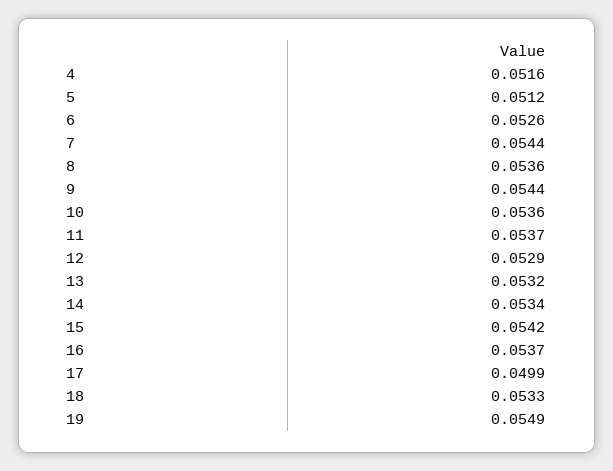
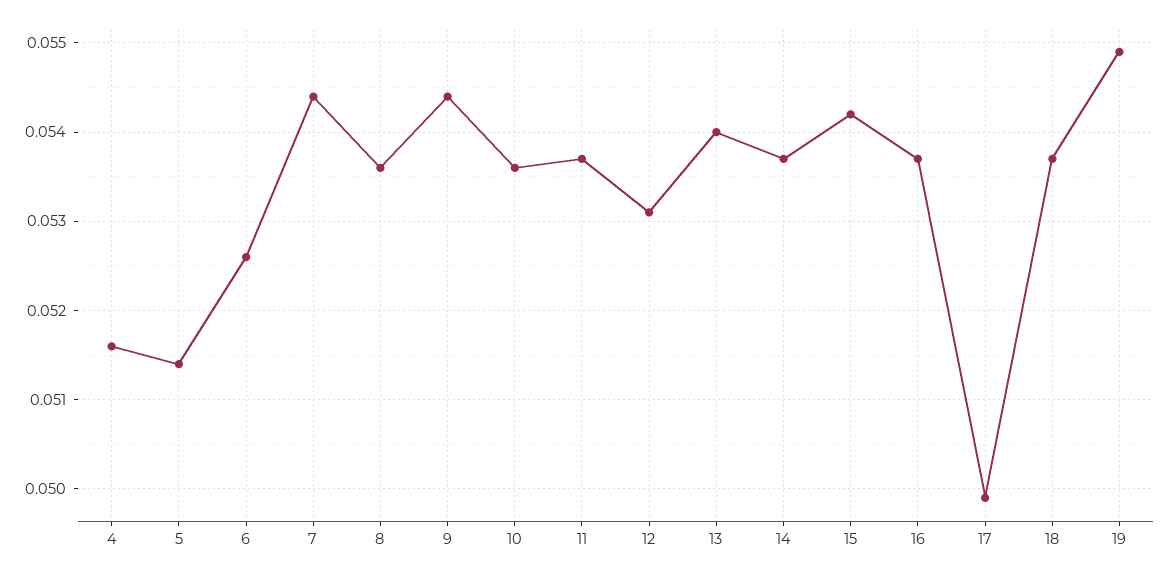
5: 0.0512 -> 0.0514
12: 0.0529 -> 0.0531
13: 0.0532 -> 0.054
14: 0.0534 -> 0.0537
18: 0.0533 -> 0.0537

